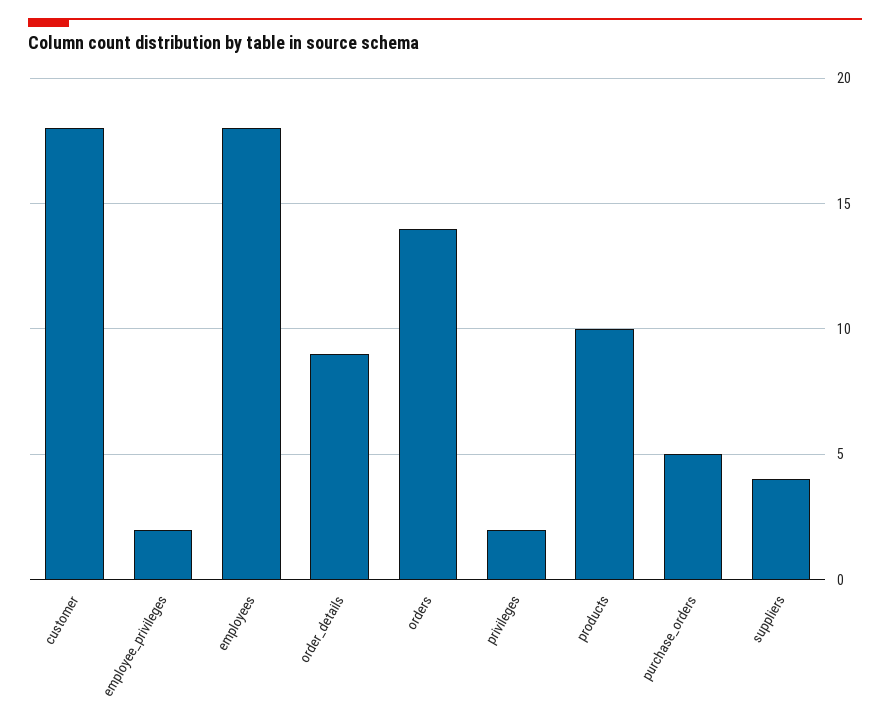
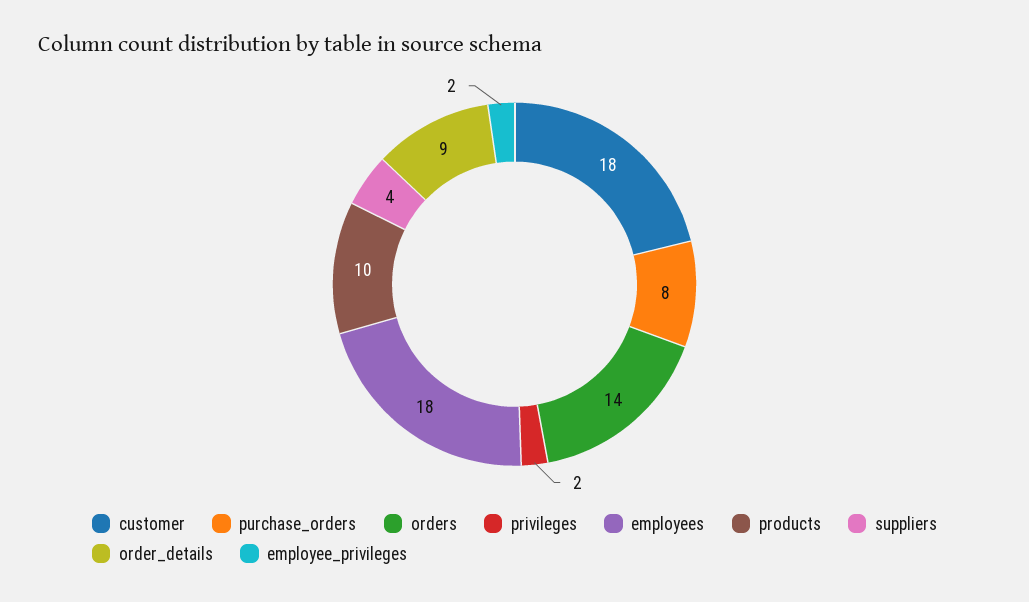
purchase_orders: 5 -> 8

